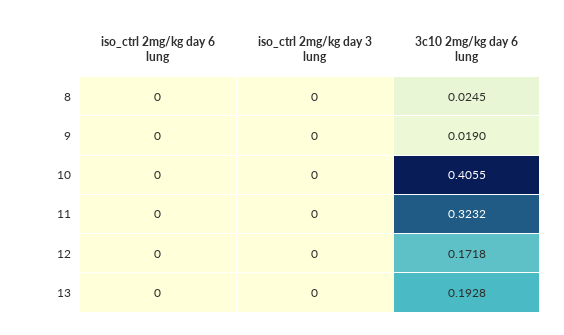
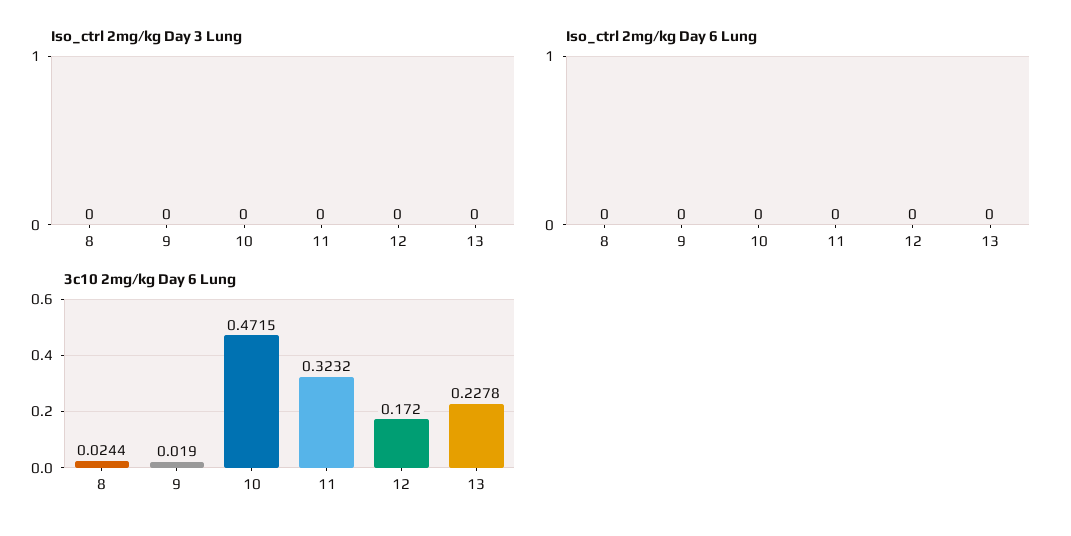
3c10 2mg/kg day 6 lung, 8: 0.0245 -> 0.0244
3c10 2mg/kg day 6 lung, 10: 0.4055 -> 0.4715
3c10 2mg/kg day 6 lung, 12: 0.1718 -> 0.172
3c10 2mg/kg day 6 lung, 13: 0.1928 -> 0.2278

